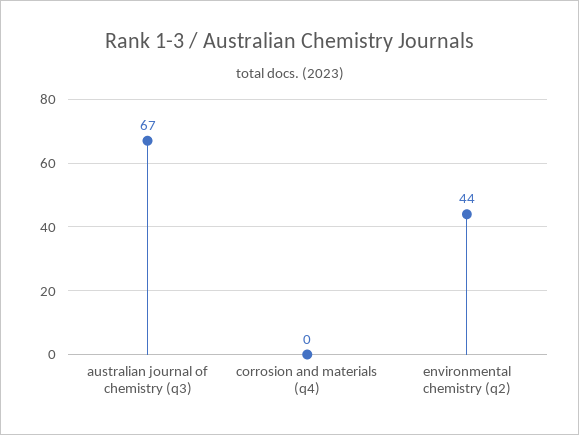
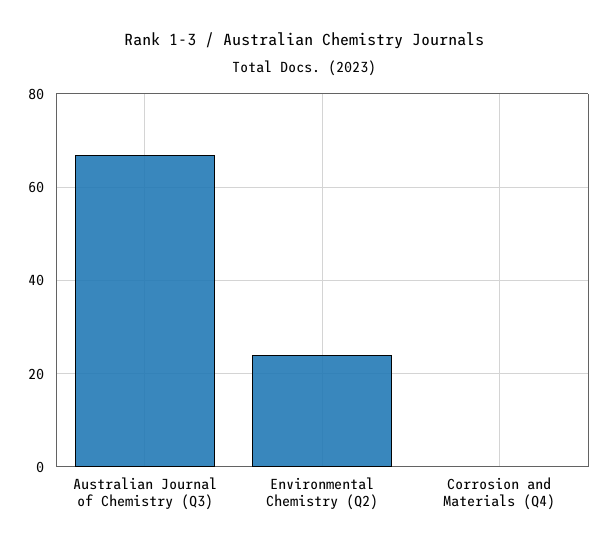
environmental chemistry (q2): 44 -> 25

